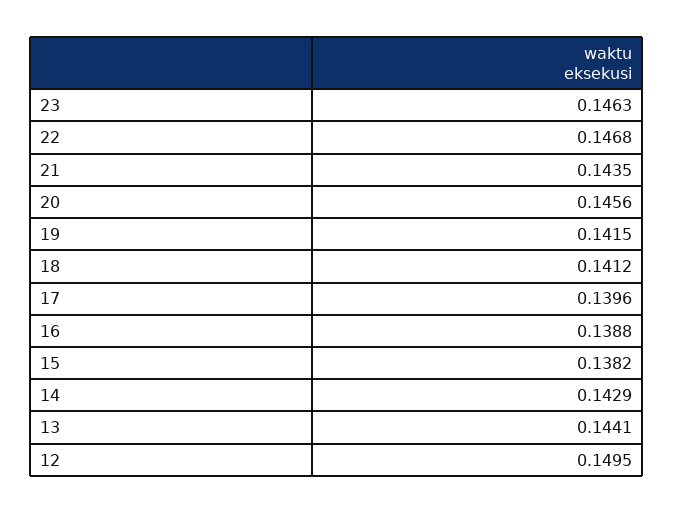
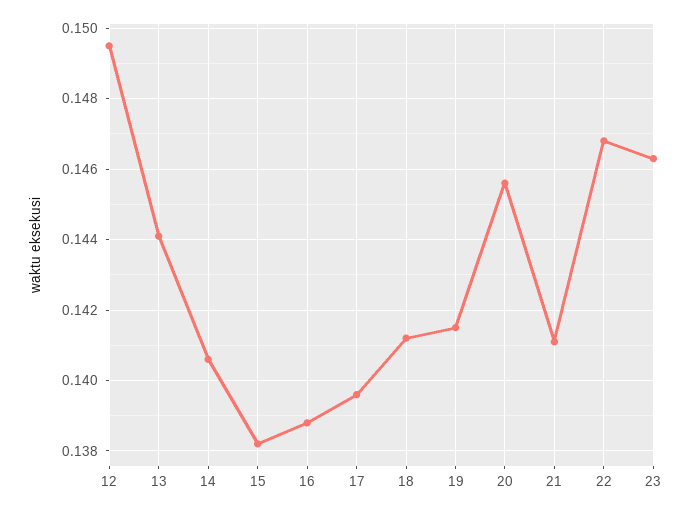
21: 0.1435 -> 0.141
14: 0.1429 -> 0.1405

